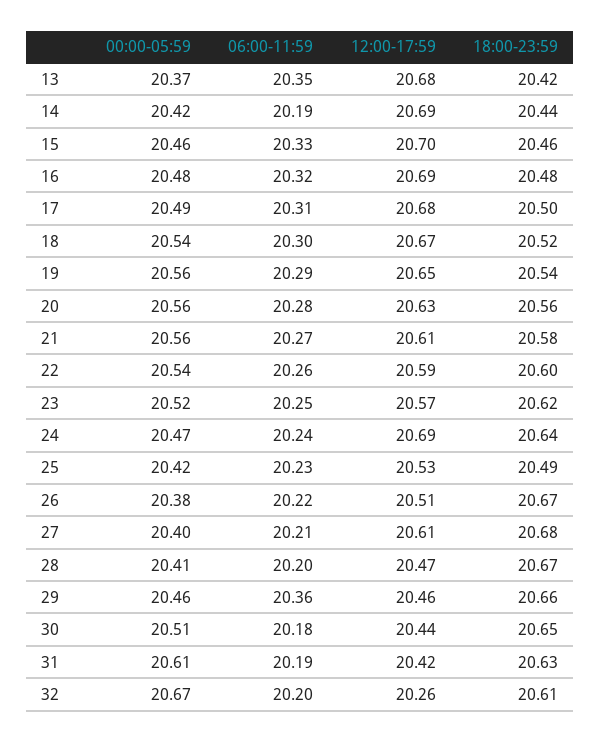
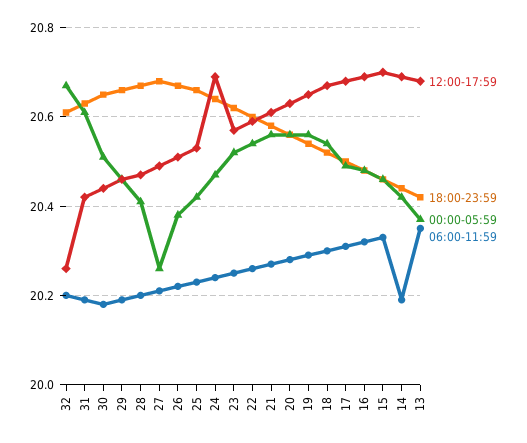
18:00-23:59, 25: 20.49 -> 20.65
00:00-05:59, 27: 20.4 -> 20.25
12:00-17:59, 27: 20.61 -> 20.5
06:00-11:59, 29: 20.36 -> 20.2

